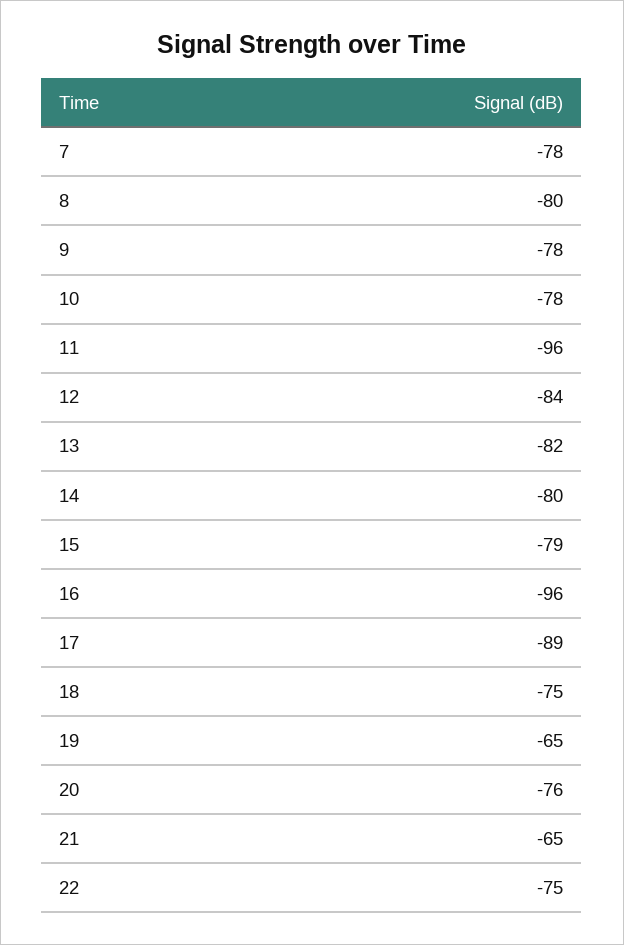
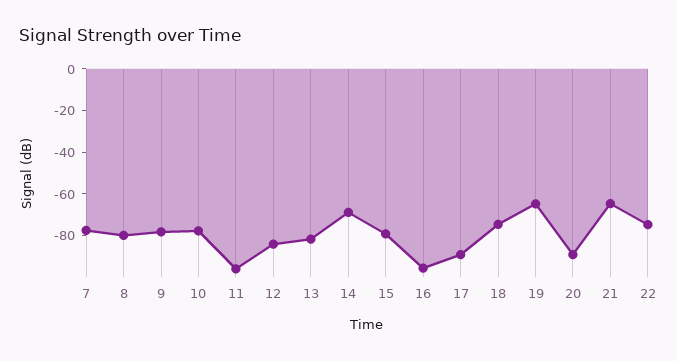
14: -80 -> -70
20: -76 -> -90

